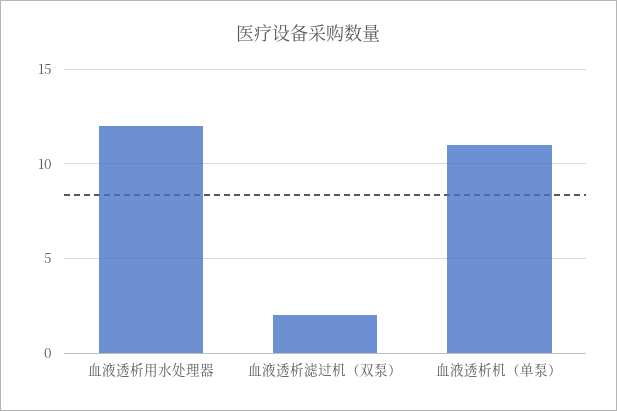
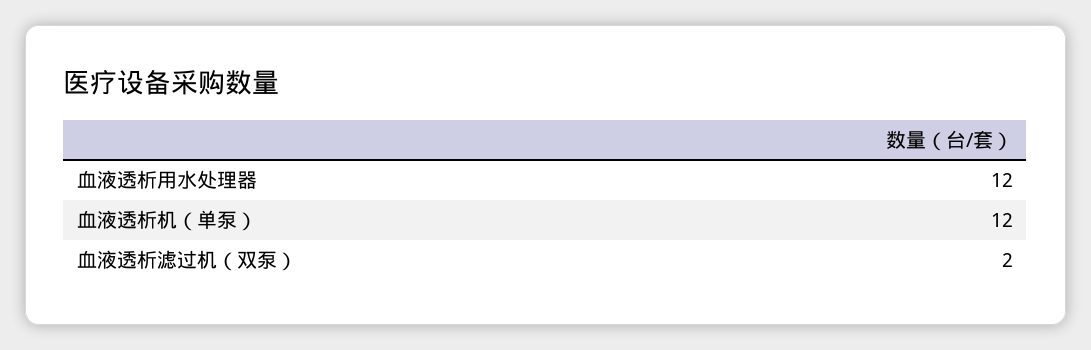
血液透析机（单泵）: 11 -> 12

